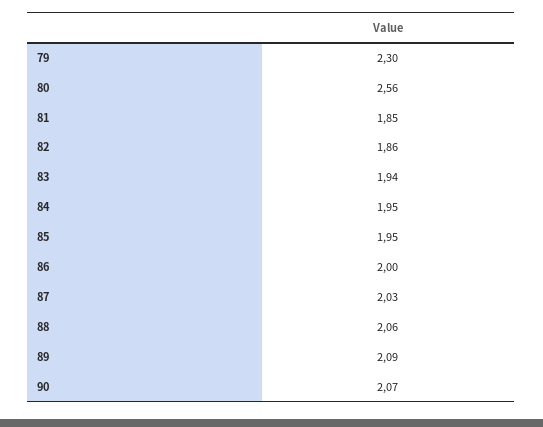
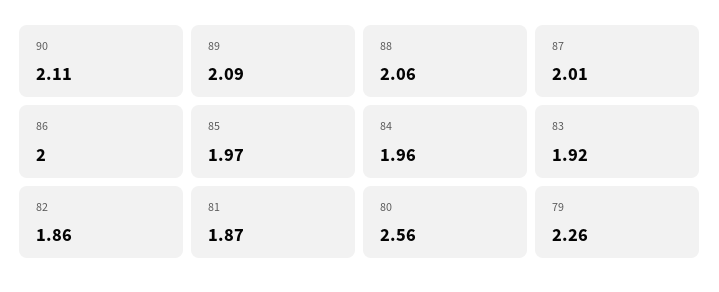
79: 2.3 -> 2.26
81: 1.85 -> 1.87
83: 1.94 -> 1.92
84: 1.95 -> 1.96
85: 1.95 -> 1.97
87: 2.03 -> 2.01
90: 2.07 -> 2.11

